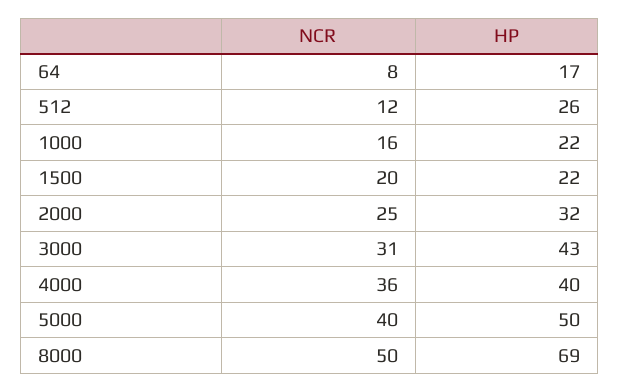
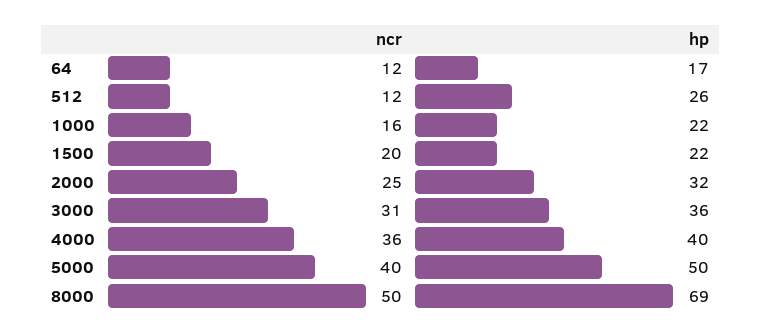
NCR, 64: 8 -> 12
HP, 3000: 43 -> 36

